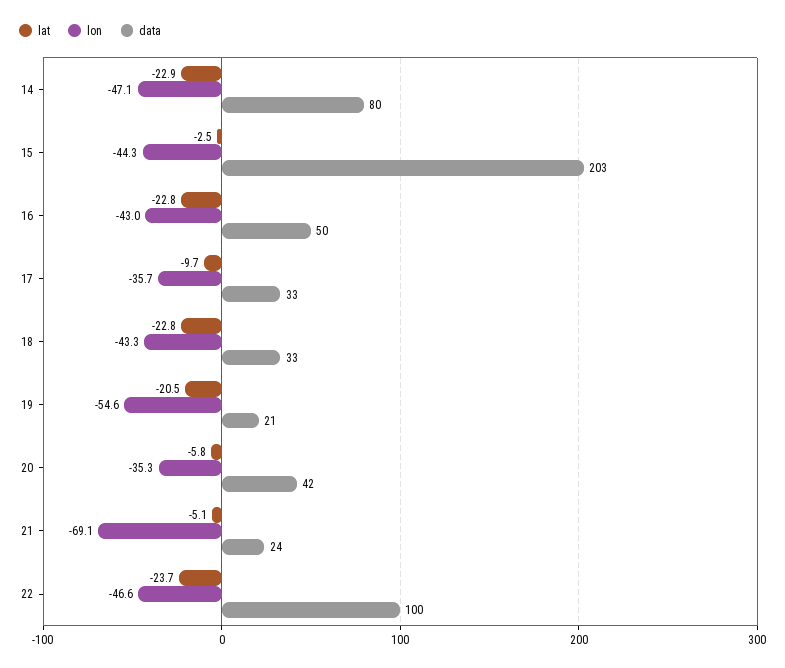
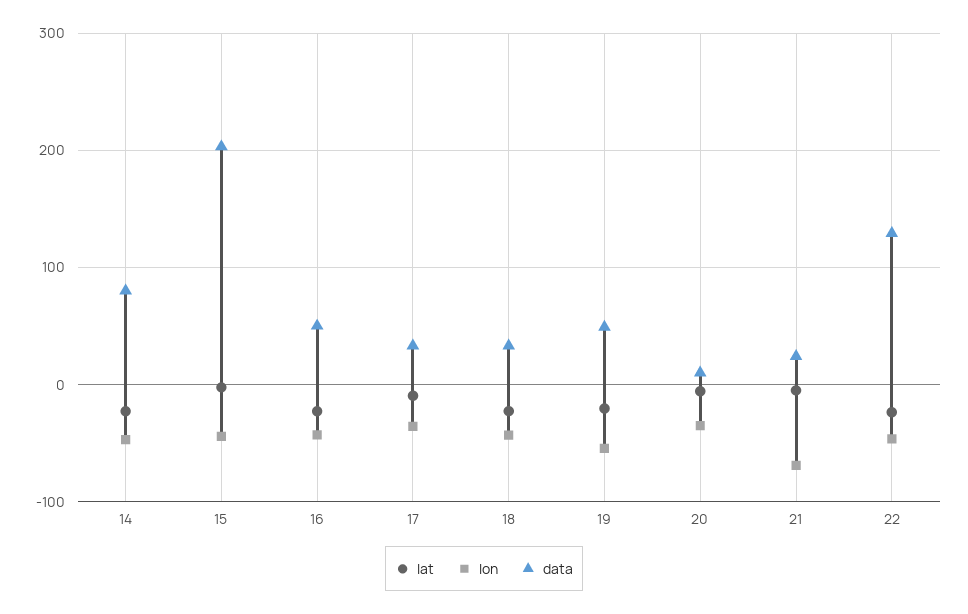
data, 19: 21 -> 50
data, 20: 42 -> 10
data, 22: 100 -> 130

